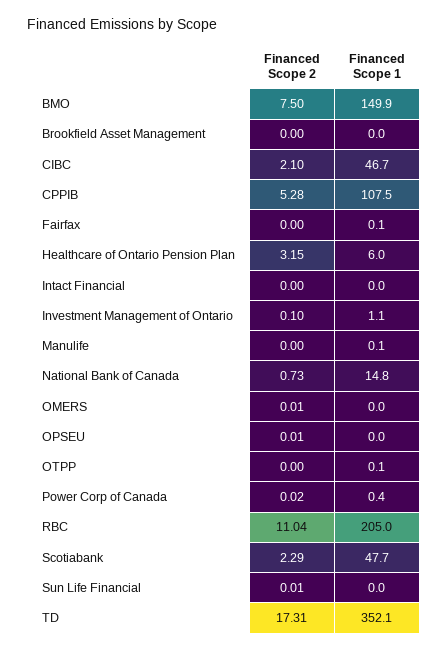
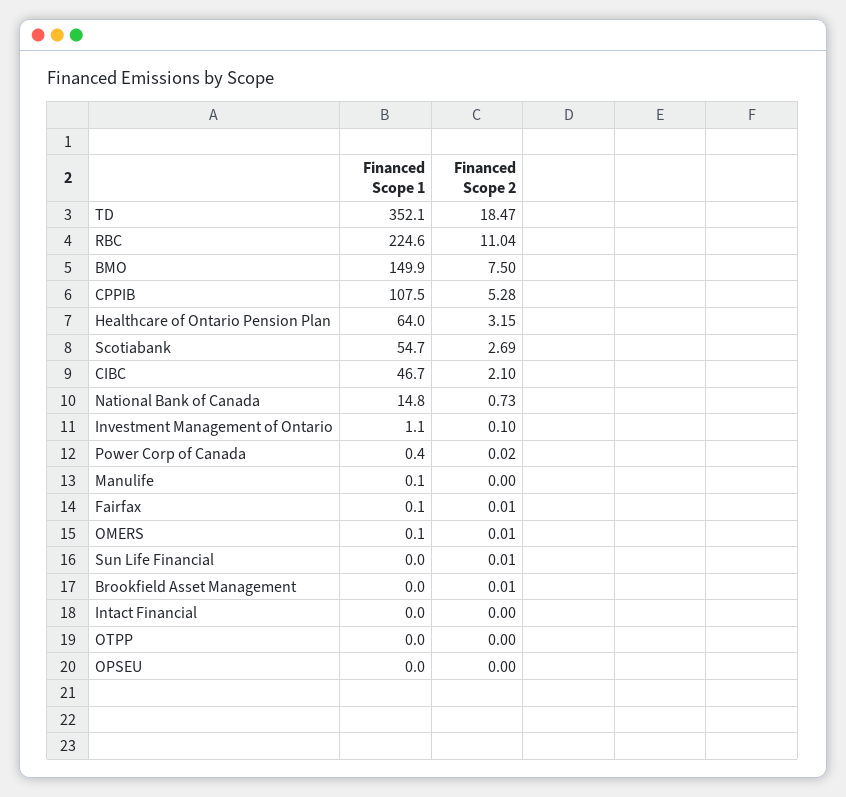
Financed Scope 2, Brookfield Asset Management: 0 -> 0.01
Financed Scope 2, Fairfax: 0 -> 0.01
Financed Scope 1, Healthcare of Ontario Pension Plan: 6 -> 64
Financed Scope 1, OMERS: 0 -> 0.1
Financed Scope 2, OPSEU: 0.01 -> 0
Financed Scope 1, OTPP: 0.1 -> 0
Financed Scope 1, RBC: 205 -> 224.6
Financed Scope 2, Scotiabank: 2.29 -> 2.69
Financed Scope 1, Scotiabank: 47.7 -> 54.7
Financed Scope 2, TD: 17.31 -> 18.47

